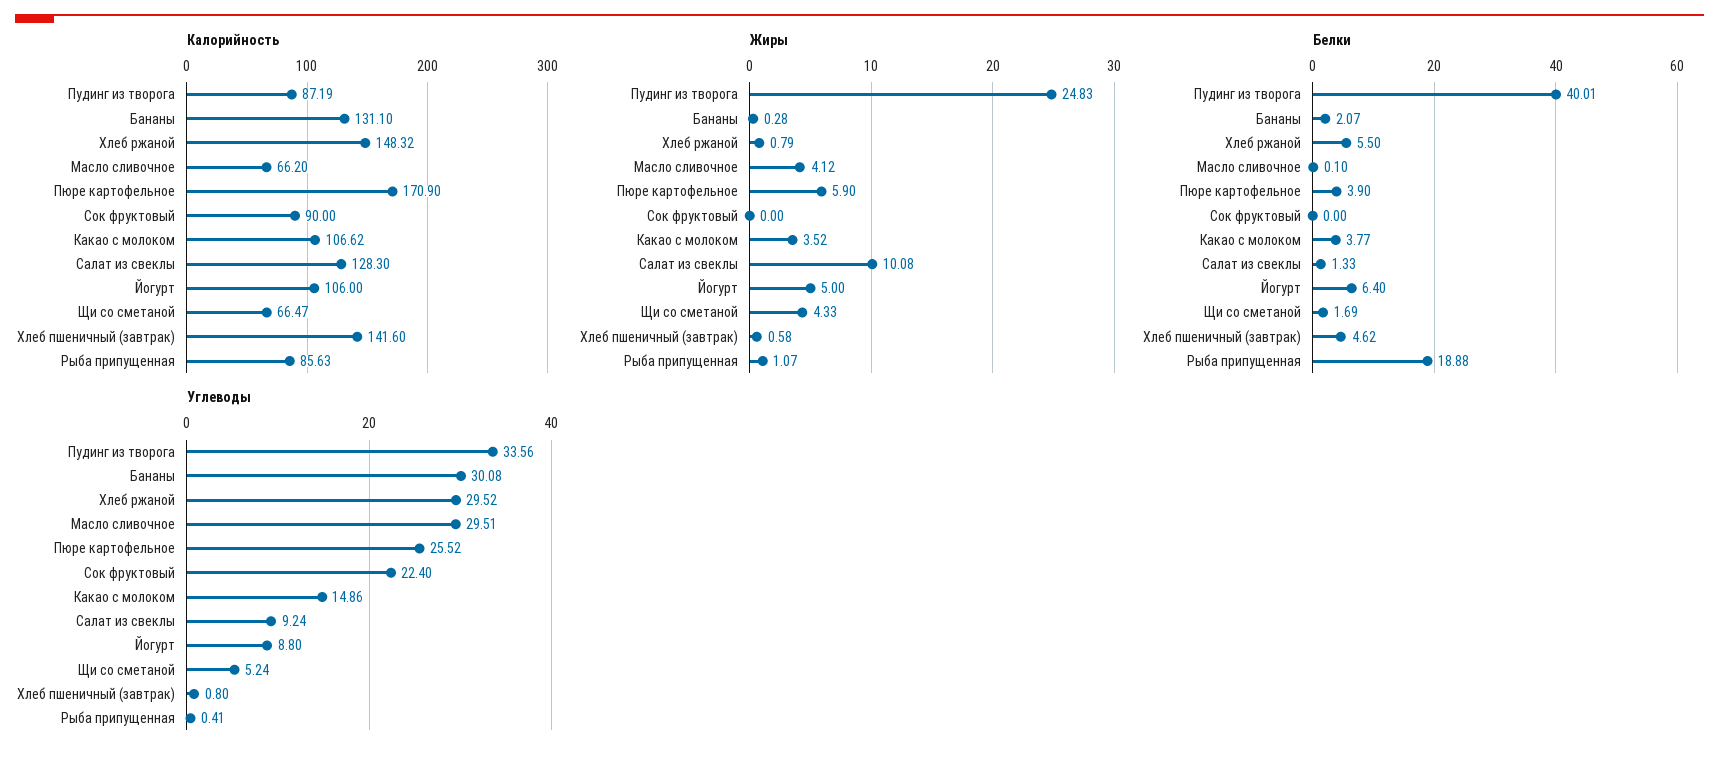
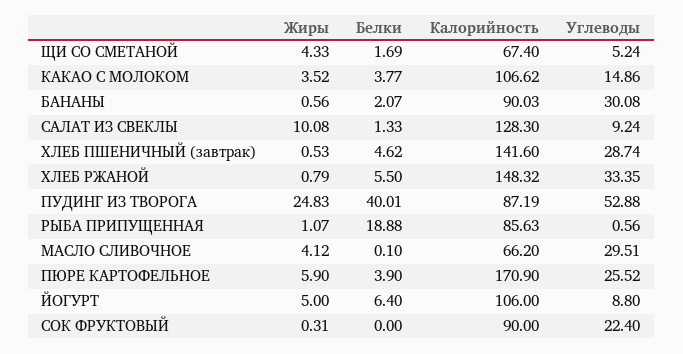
Калорийность, Бананы: 131.1 -> 90.03
Калорийность, Щи со сметаной: 66.47 -> 67.4
Жиры, Бананы: 0.28 -> 0.56
Жиры, Сок фруктовый: 0 -> 0.31
Жиры, Хлеб пшеничный (завтрак): 0.58 -> 0.53
Углеводы, Пудинг из творога: 33.56 -> 52.88
Углеводы, Хлеб ржаной: 29.52 -> 33.35
Углеводы, Хлеб пшеничный (завтрак): 0.8 -> 28.74
Углеводы, Рыба припущенная: 0.41 -> 0.56

